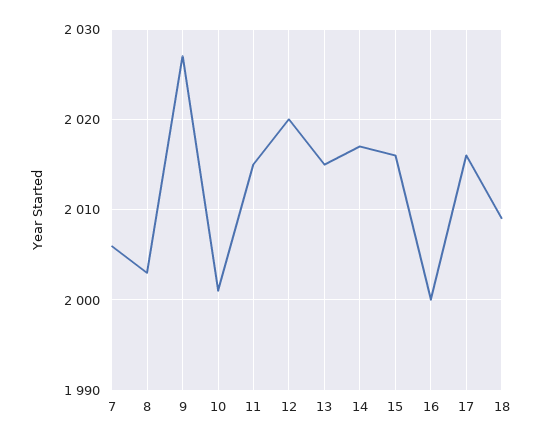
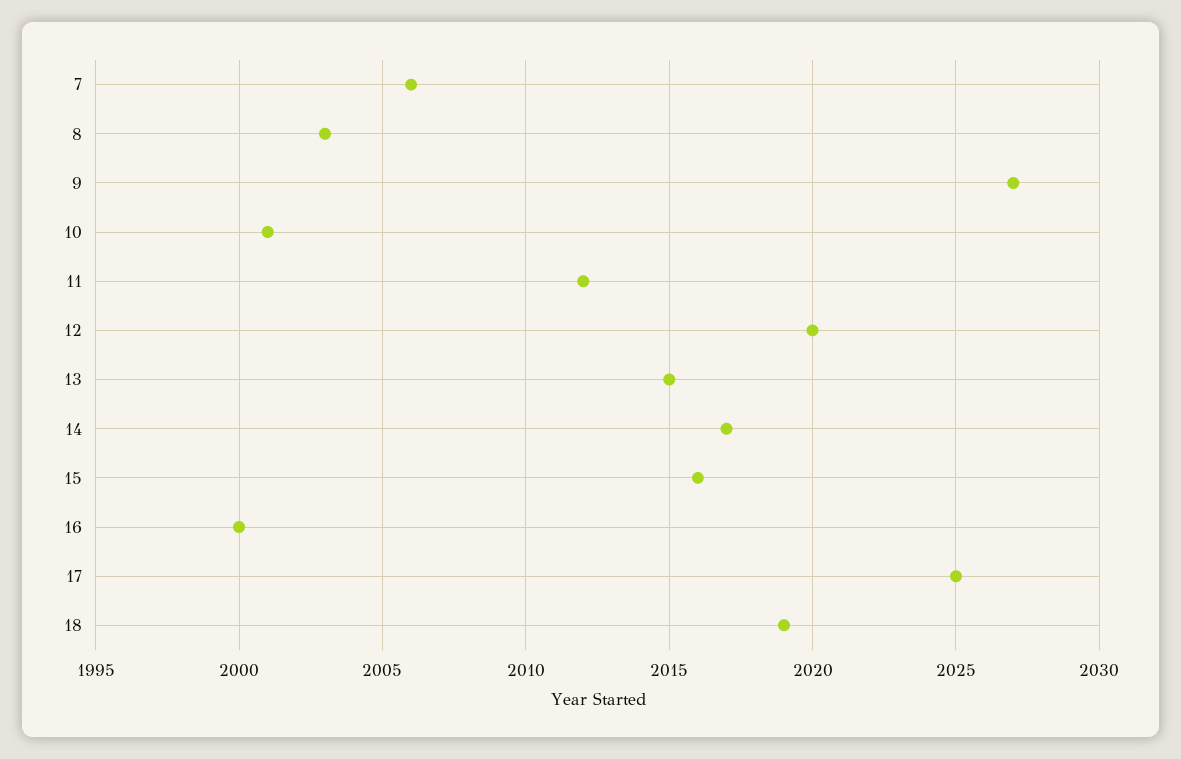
11: 2015 -> 2012
17: 2016 -> 2025
18: 2009 -> 2019

